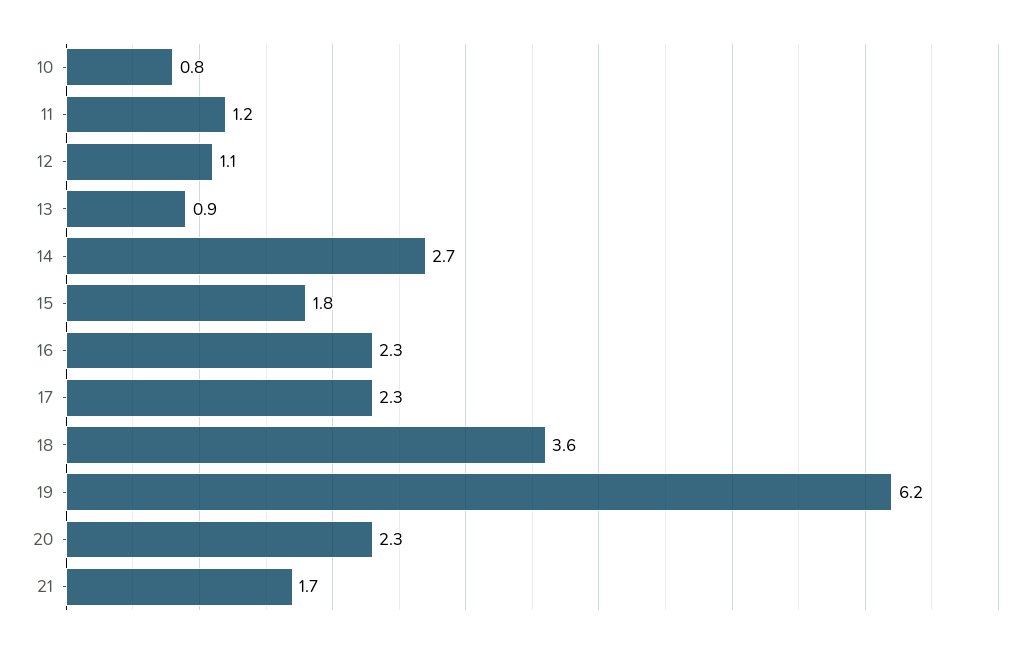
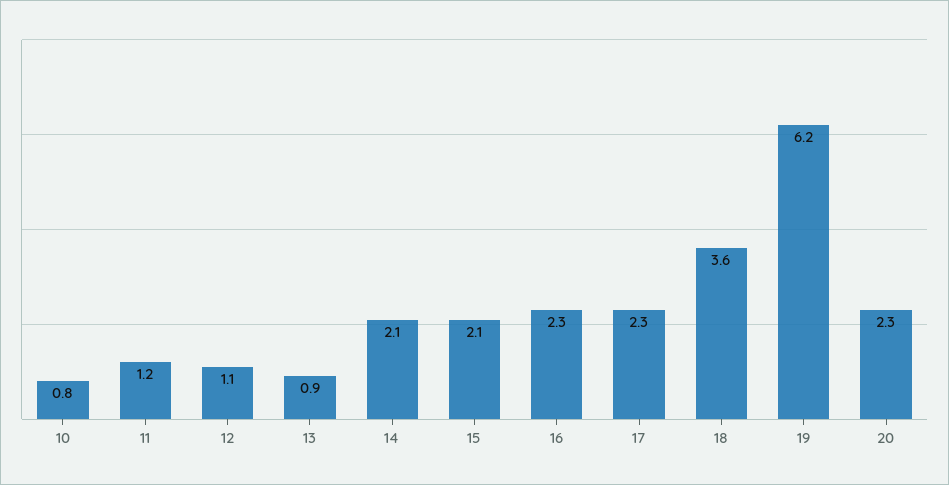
14: 2.7 -> 2.1
15: 1.8 -> 2.1
21: 1.7 -> none

